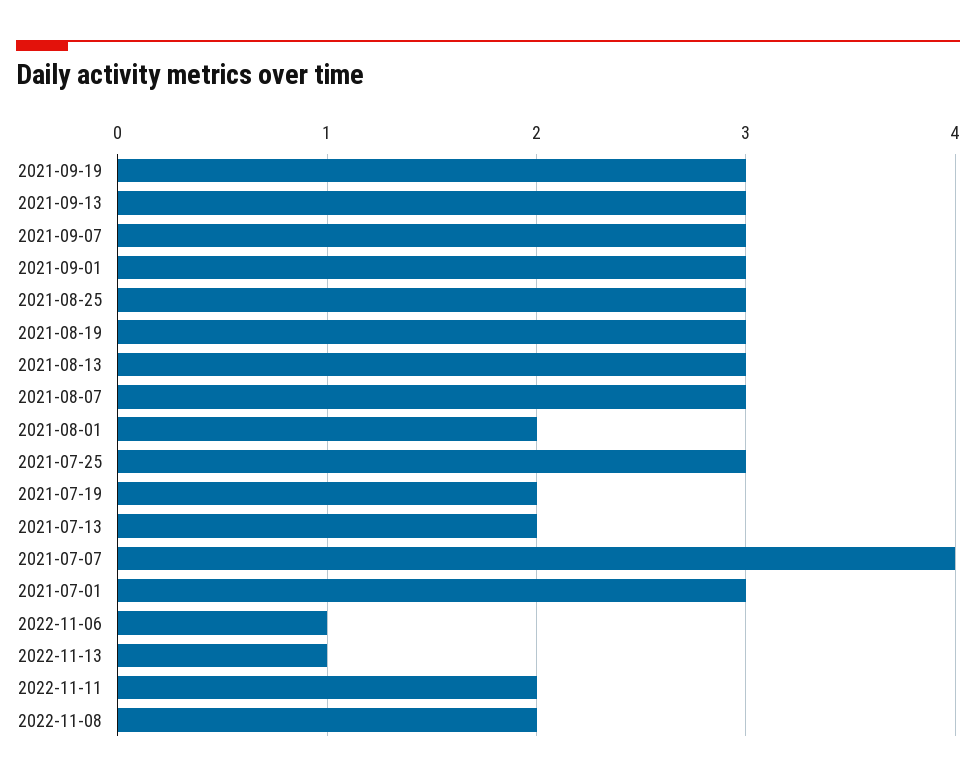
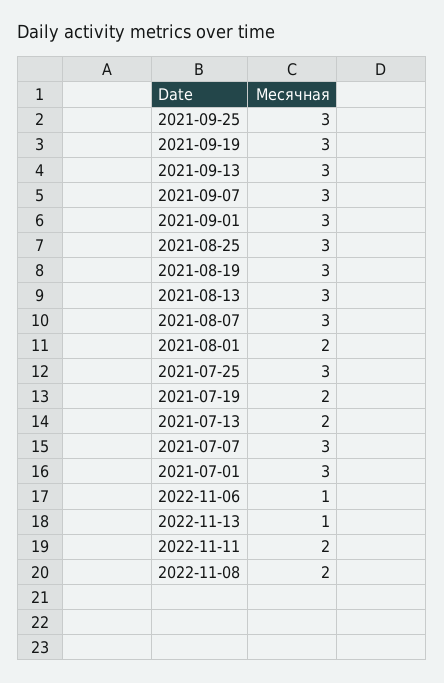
2021-07-07: 4 -> 3
2021-09-25: none -> 3

